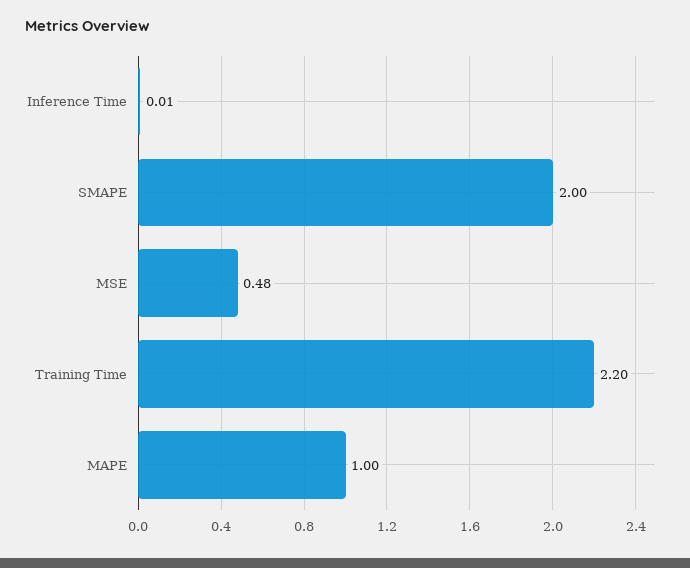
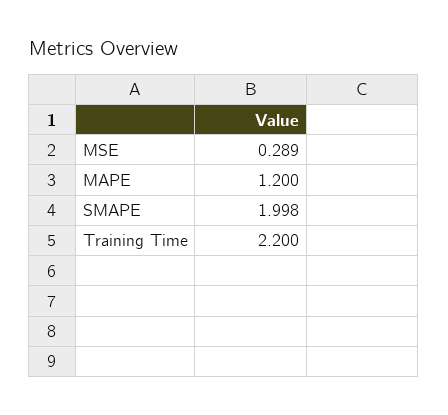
Inference Time: 0.01 -> none
MSE: 0.48 -> 0.289
MAPE: 1 -> 1.2

